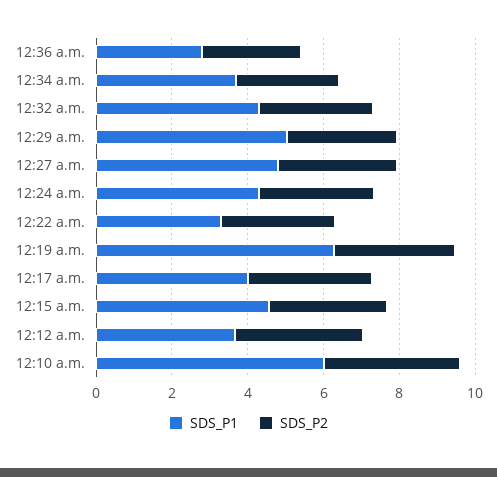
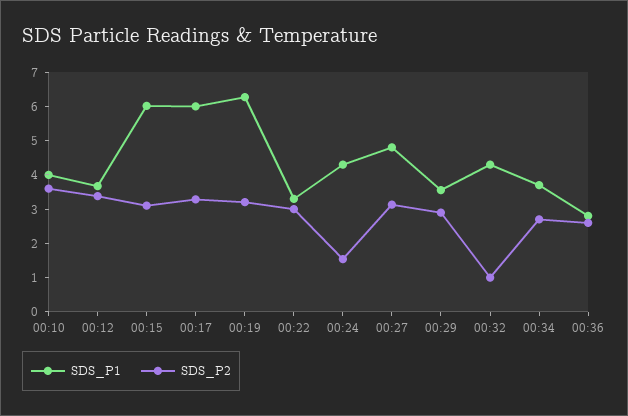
SDS_P2, 12:32 a.m.: 3 -> 1
SDS_P1, 12:29 a.m.: 5 -> 3.5
SDS_P2, 12:24 a.m.: 3 -> 1.5
SDS_P1, 12:17 a.m.: 4 -> 6
SDS_P1, 12:15 a.m.: 4.5 -> 6
SDS_P1, 12:10 a.m.: 6 -> 4

